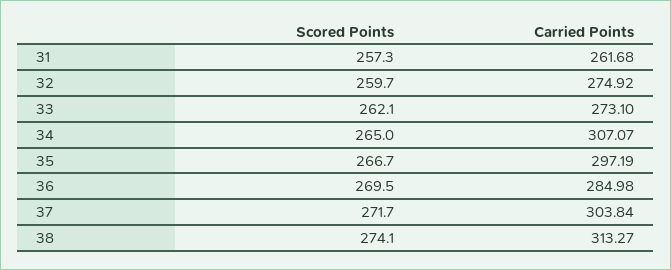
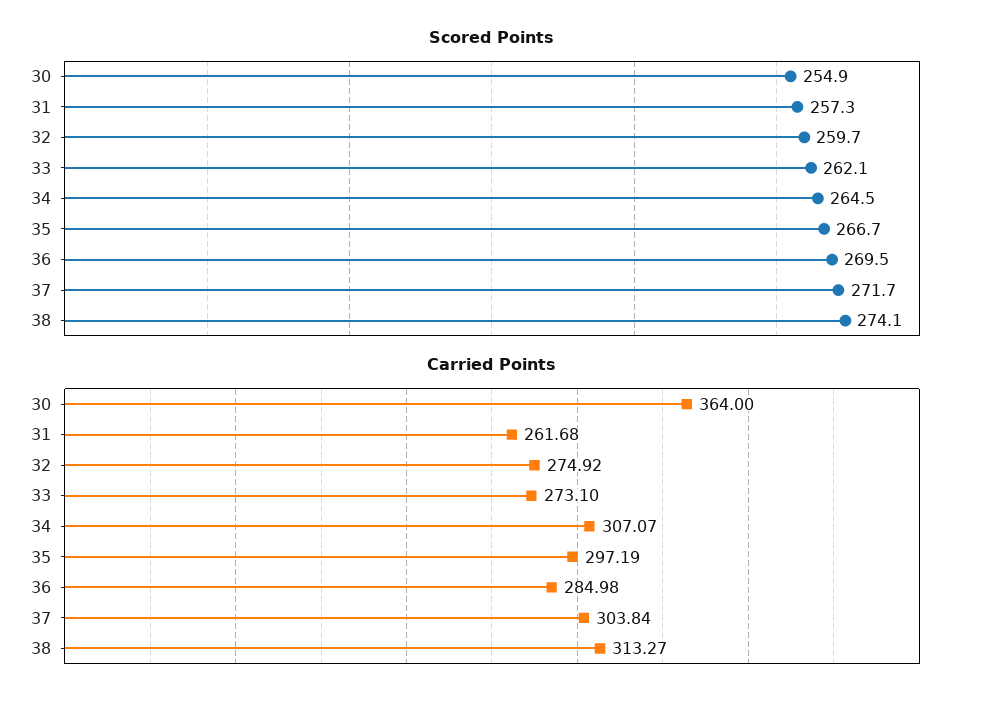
Scored Points, 34: 265 -> 264.5
Scored Points, 30: none -> 254.9
Carried Points, 30: none -> 364

